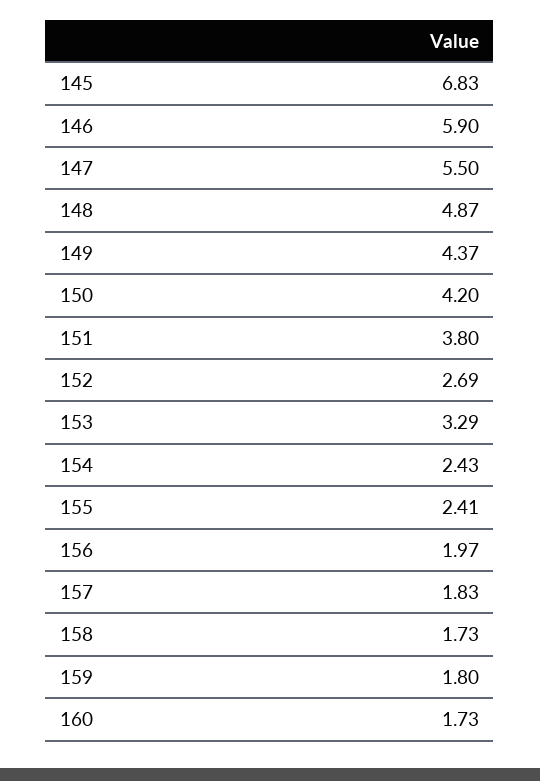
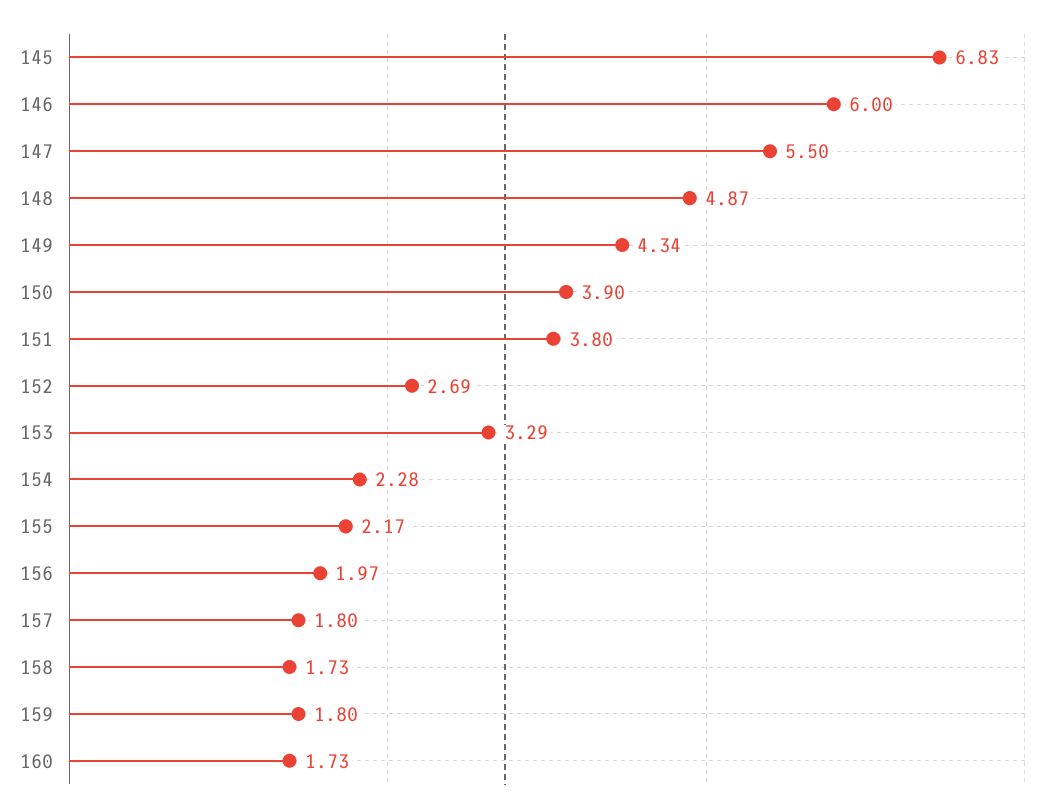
146: 5.9 -> 6
149: 4.37 -> 4.34
150: 4.2 -> 3.9
154: 2.43 -> 2.28
155: 2.41 -> 2.17
157: 1.83 -> 1.8

